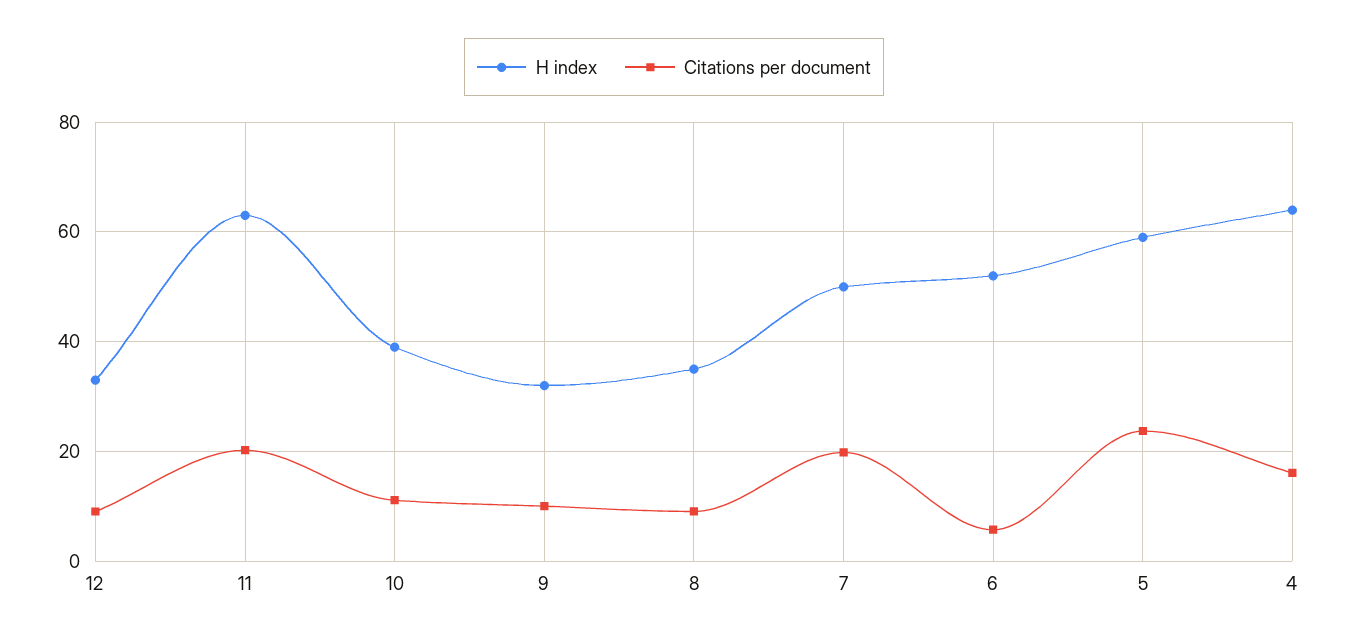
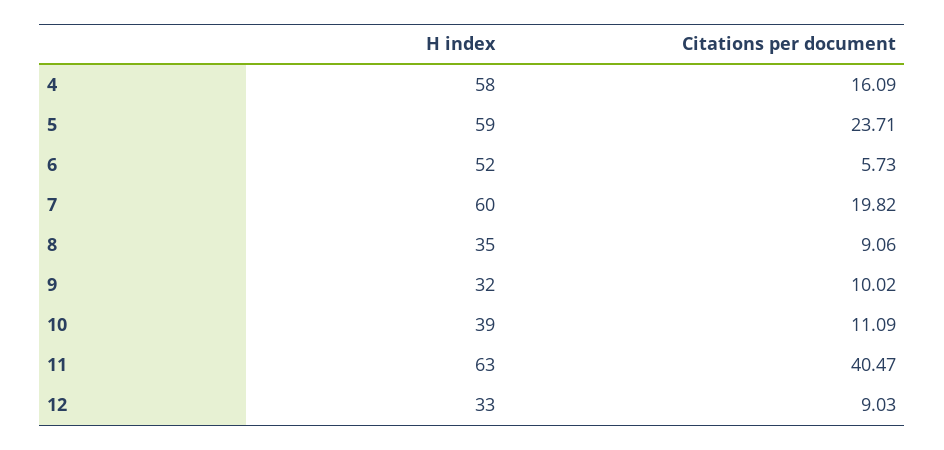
Citations per document, 11: 20 -> 40.47
H index, 7: 50 -> 60
H index, 4: 64 -> 58

